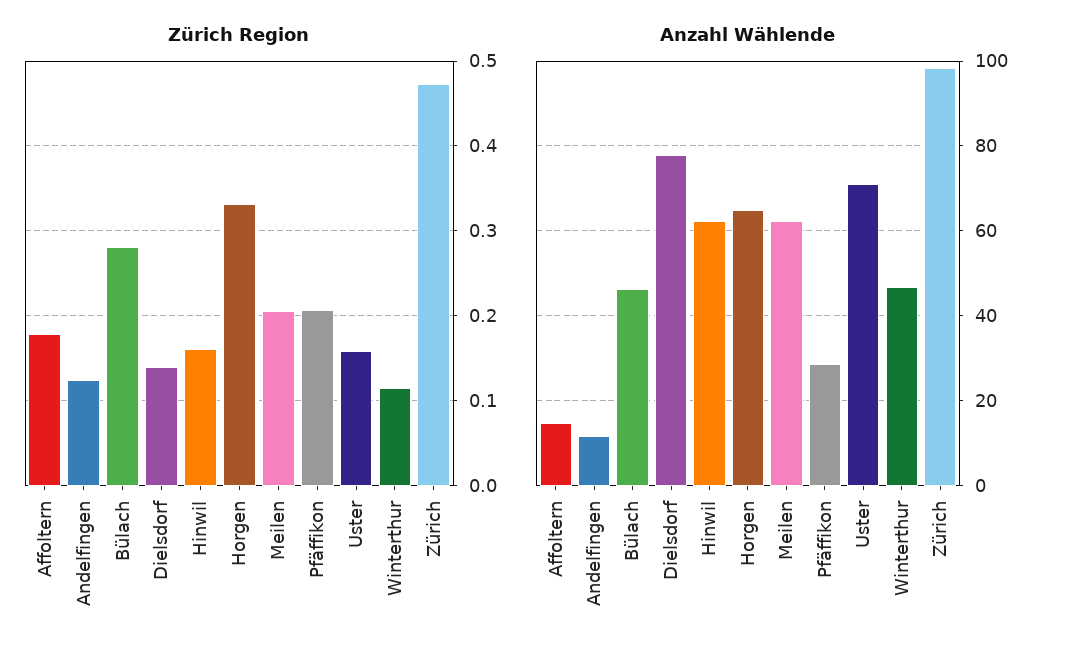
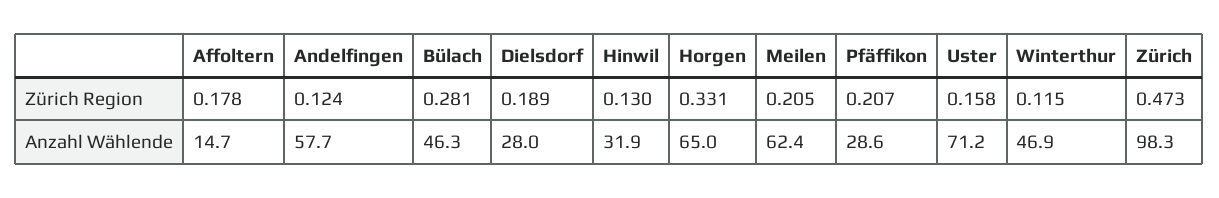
Zürich Region, Dielsdorf: 0.14 -> 0.189
Zürich Region, Hinwil: 0.16 -> 0.13
Anzahl Wählende, Andelfingen: 12 -> 57.7
Anzahl Wählende, Dielsdorf: 78 -> 28
Anzahl Wählende, Hinwil: 62 -> 31.9

